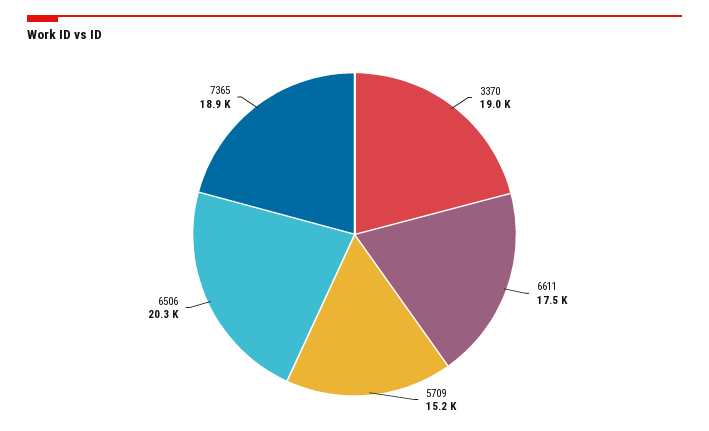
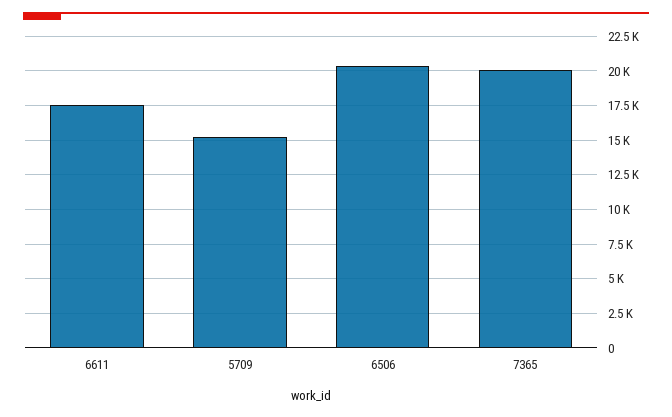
3370: 19000 -> none
7365: 18900 -> 20000

